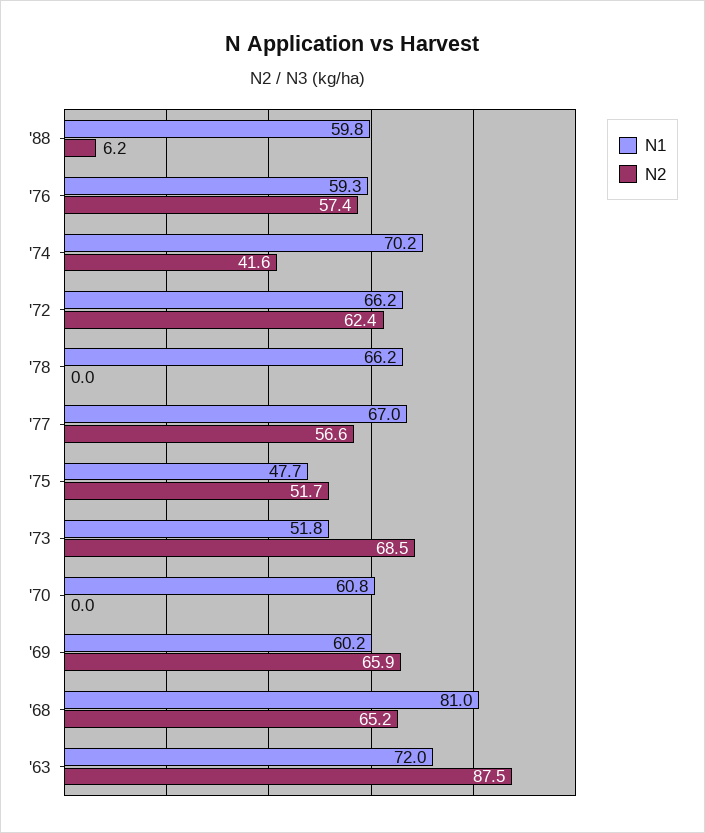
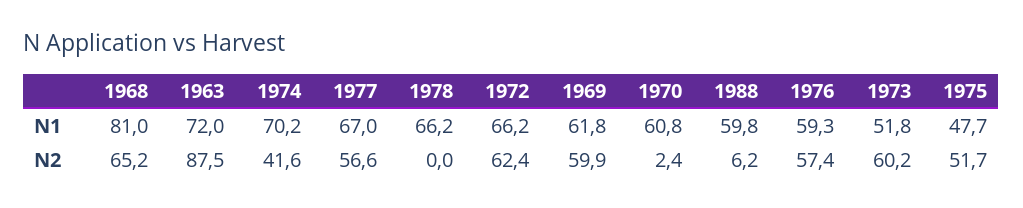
N2, '73: 68.5 -> 60.2
N2, '70: 0 -> 2.4
N1, '69: 60.2 -> 61.8
N2, '69: 65.9 -> 59.9

